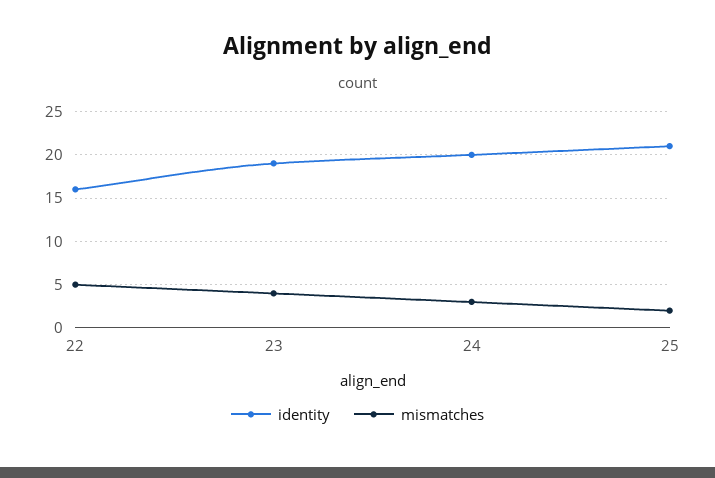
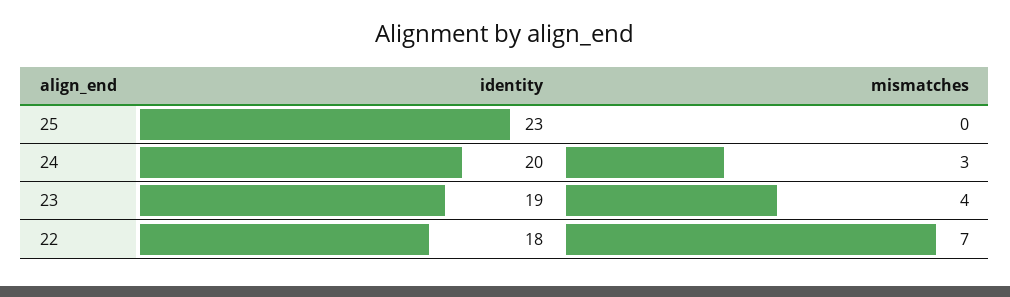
identity, 22: 16 -> 18
mismatches, 22: 5 -> 7
identity, 25: 21 -> 23
mismatches, 25: 2 -> 0

